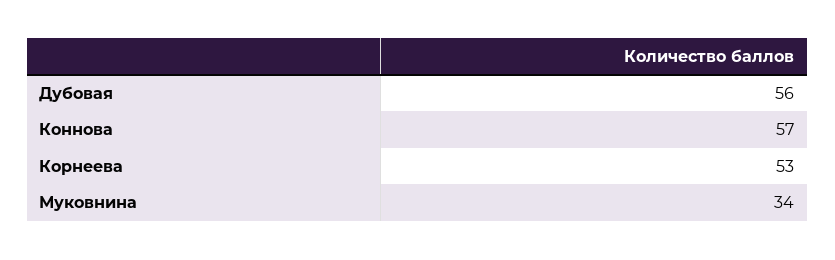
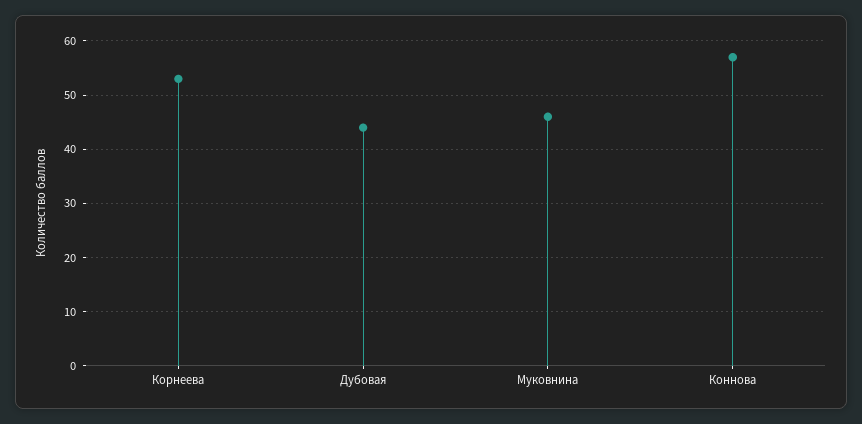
Дубовая: 56 -> 45
Муковнина: 34 -> 45

